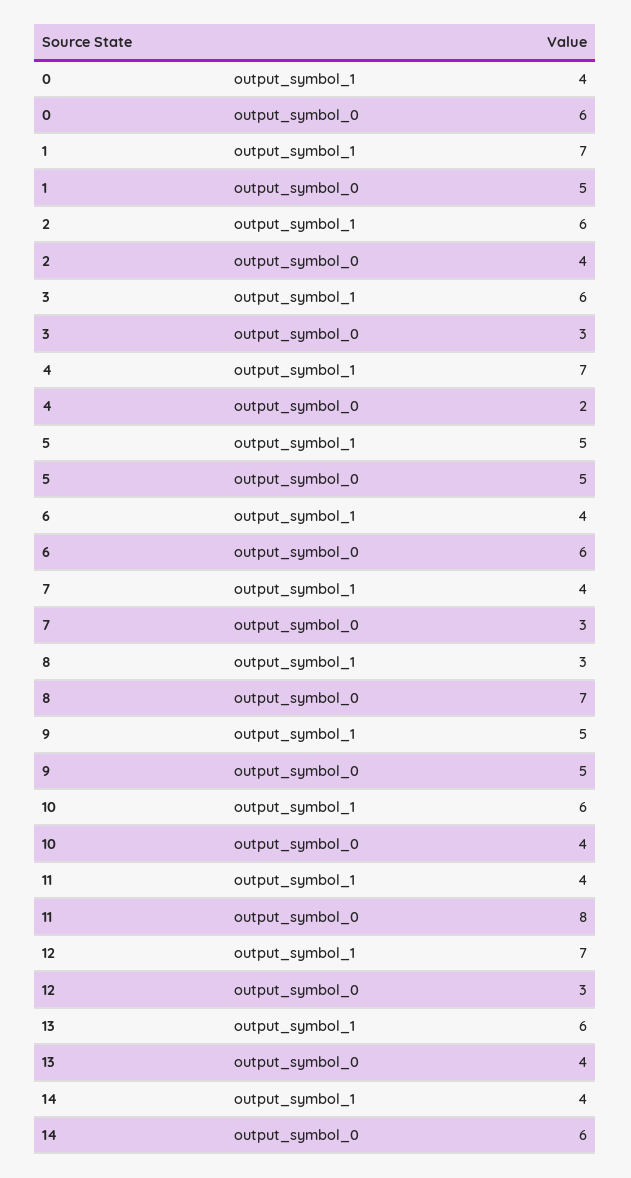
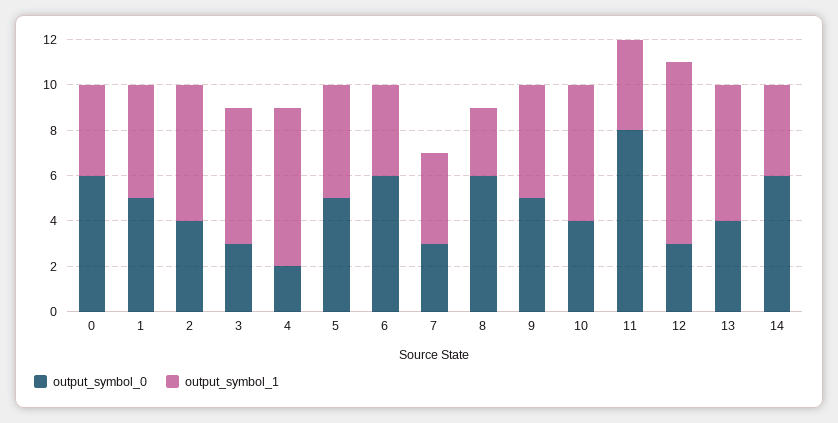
output_symbol_1, 1: 7 -> 5
output_symbol_0, 8: 7 -> 6
output_symbol_1, 12: 7 -> 8

